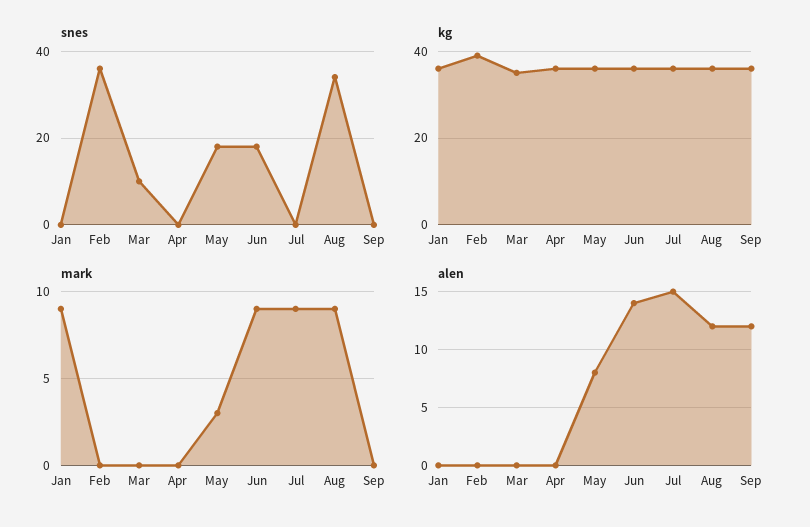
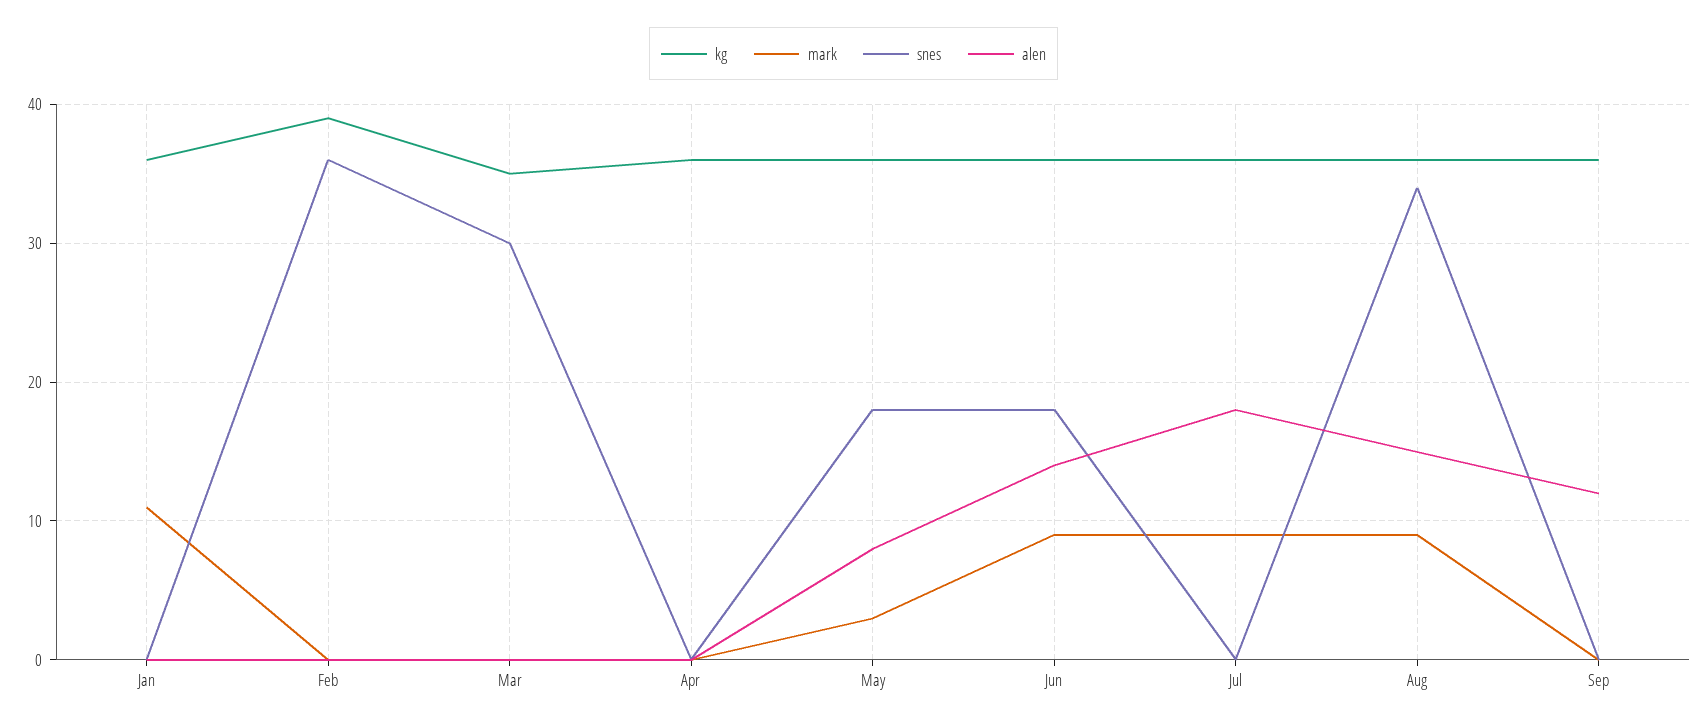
snes, Mar: 10 -> 30
mark, Jan: 9 -> 11
alen, Jul: 15 -> 18
alen, Aug: 12 -> 15

